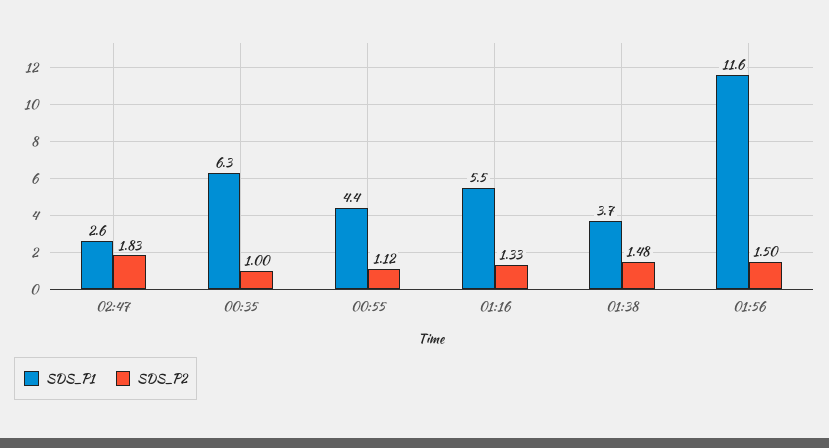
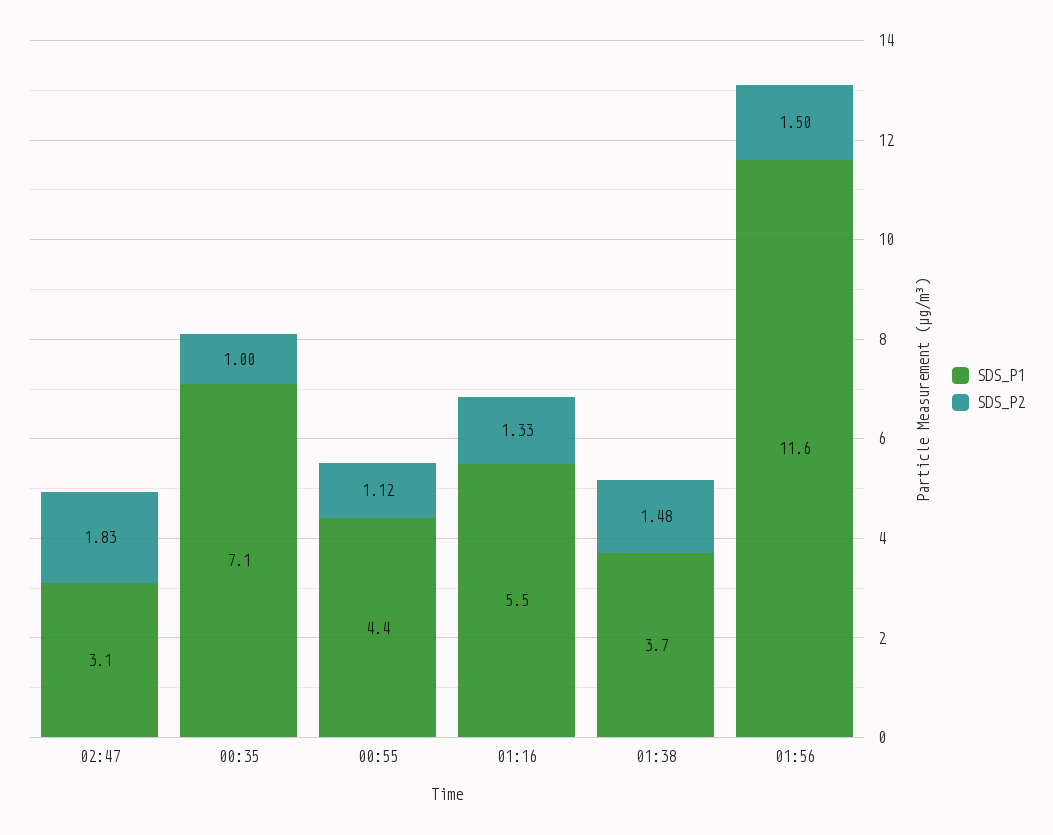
SDS_P1, 02:47: 2.6 -> 3.1
SDS_P1, 00:35: 6.3 -> 7.1

